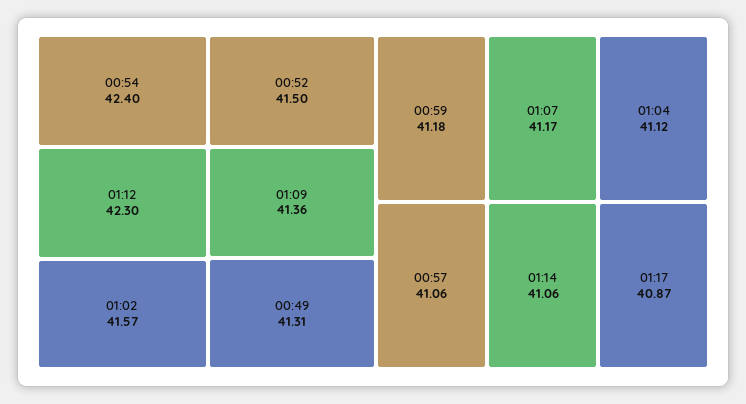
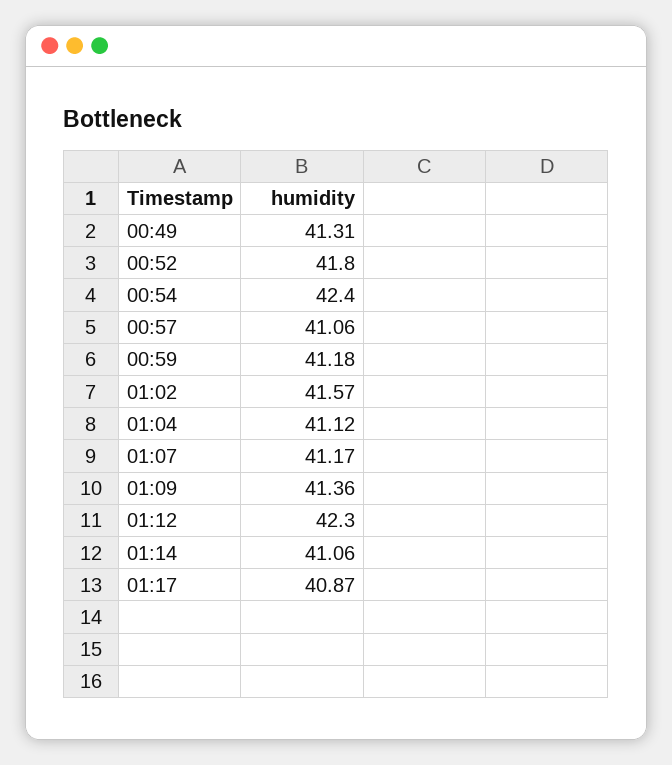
00:52: 41.5 -> 41.8

